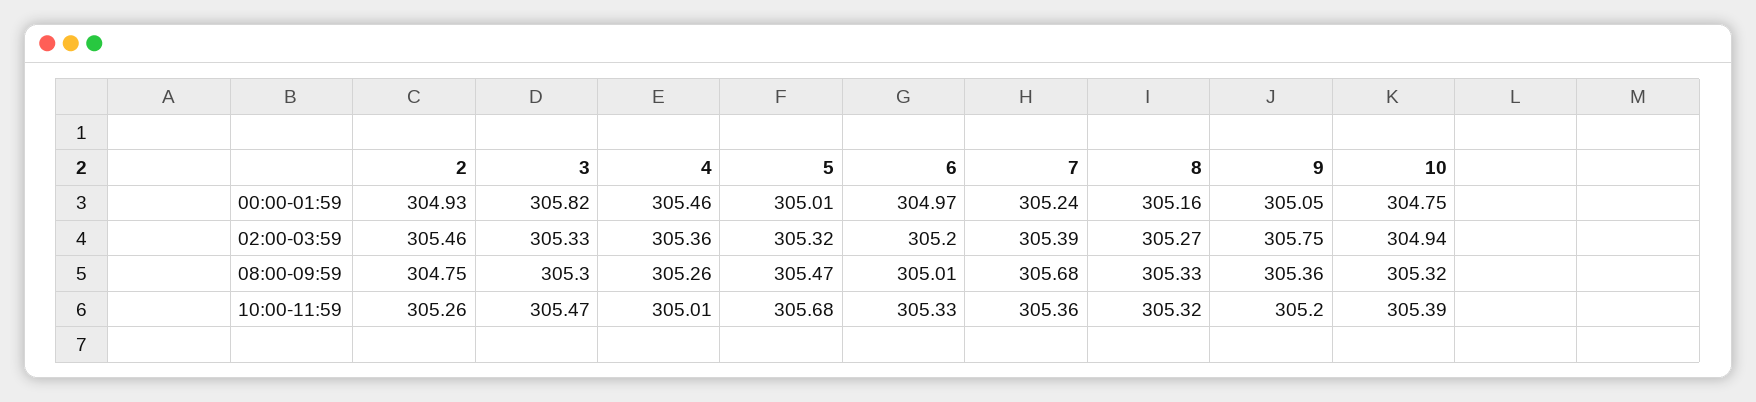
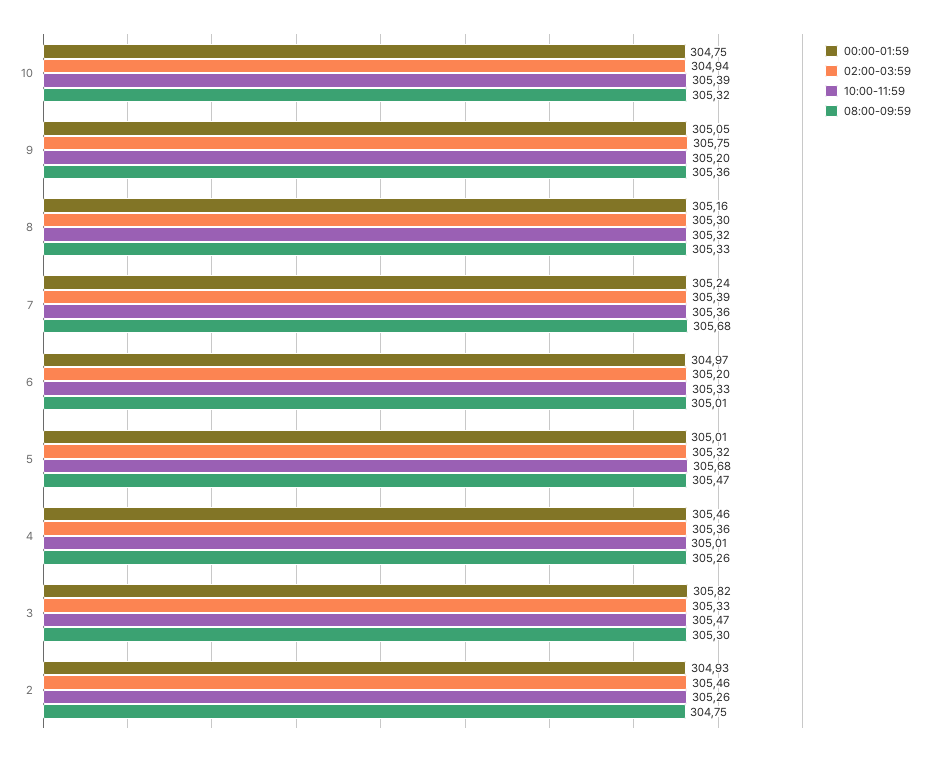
02:00-03:59, 8: 305.27 -> 305.3

